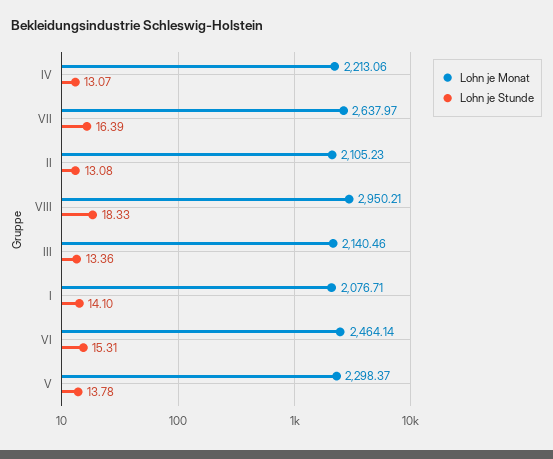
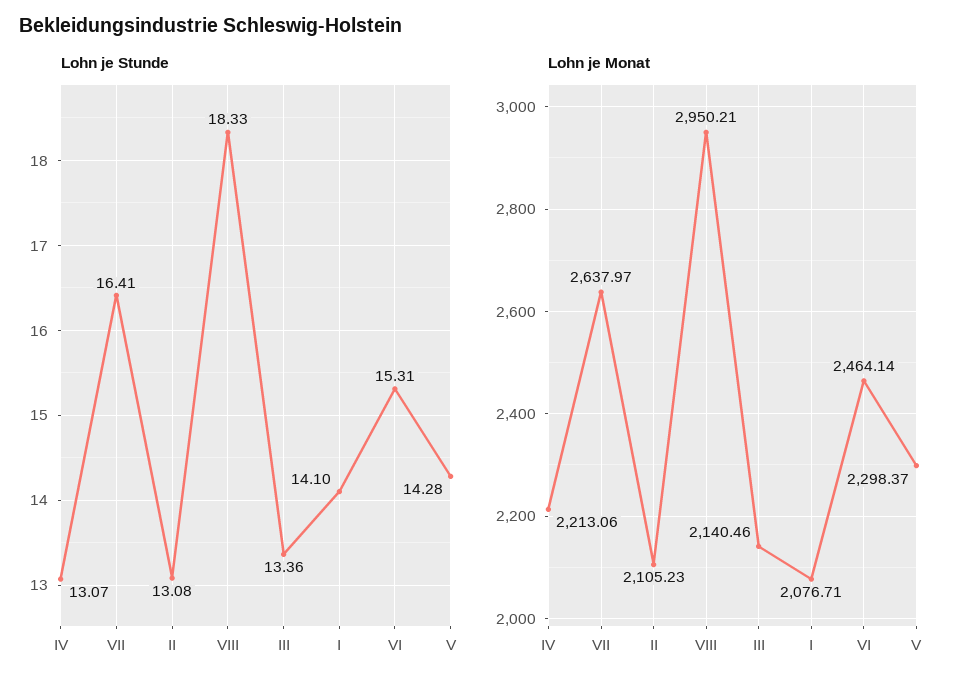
Lohn je Stunde, VII: 16.39 -> 16.41
Lohn je Stunde, V: 13.78 -> 14.28

